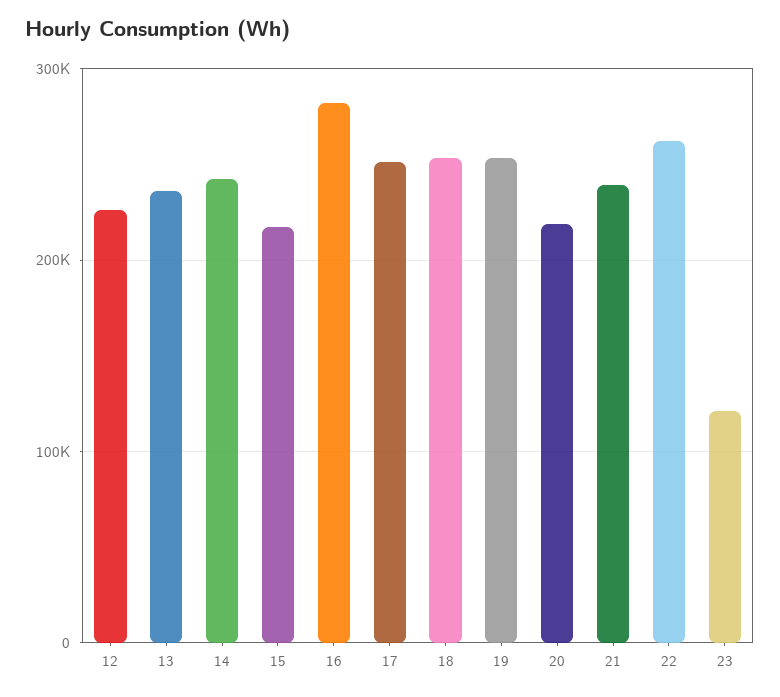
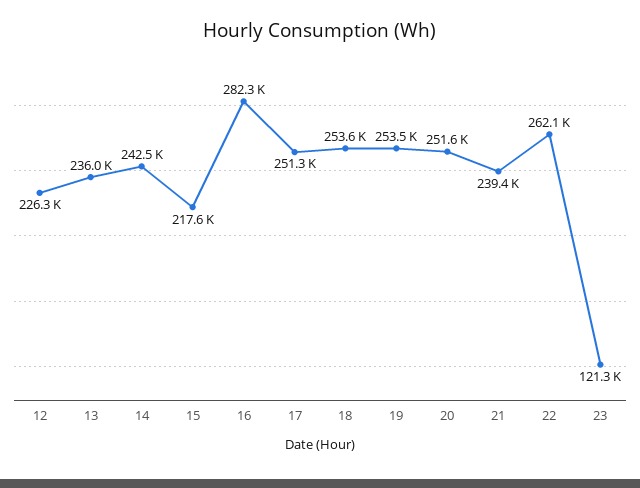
20: 220000 -> 251600

